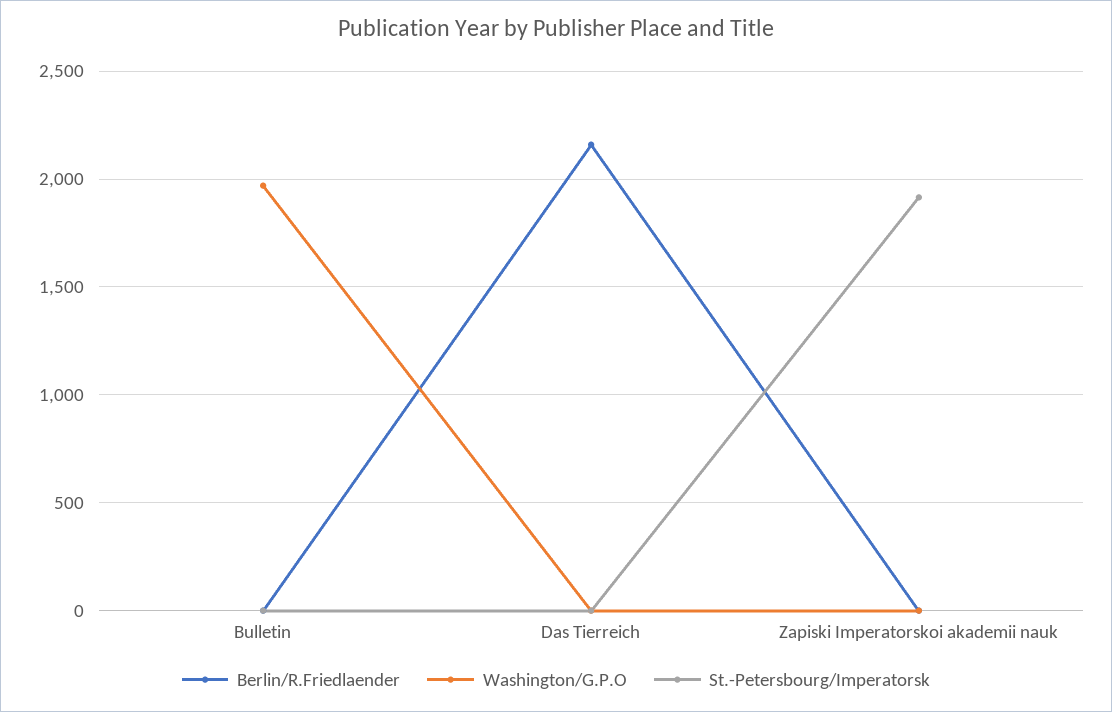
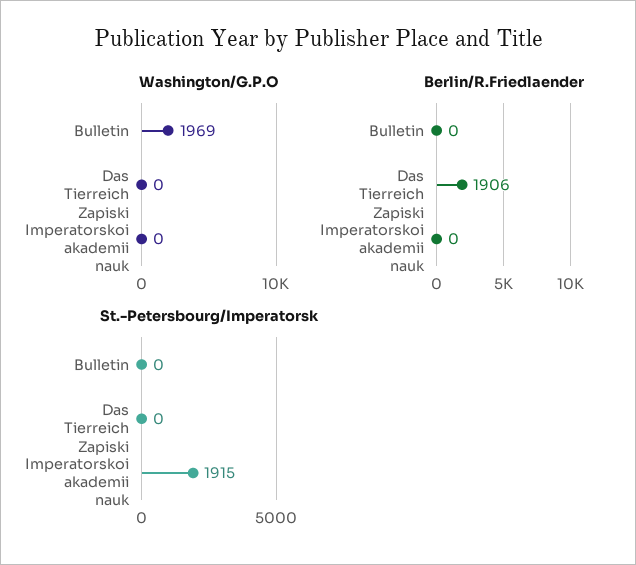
Berlin/R.Friedlaender, Das Tierreich: 2150 -> 1906

